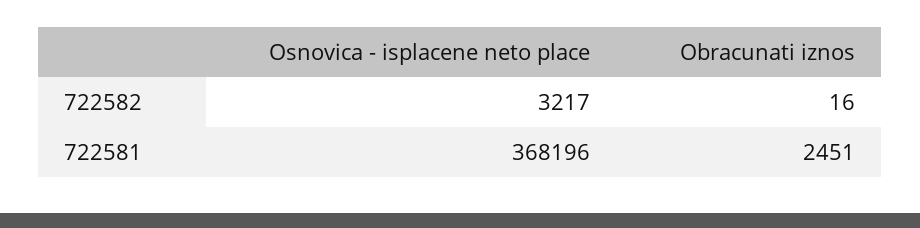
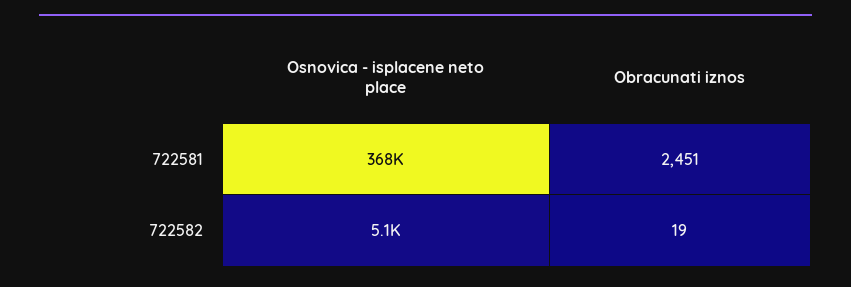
Osnovica - isplacene neto place, 722582: 3217 -> 5100
Obracunati iznos, 722582: 16 -> 19

